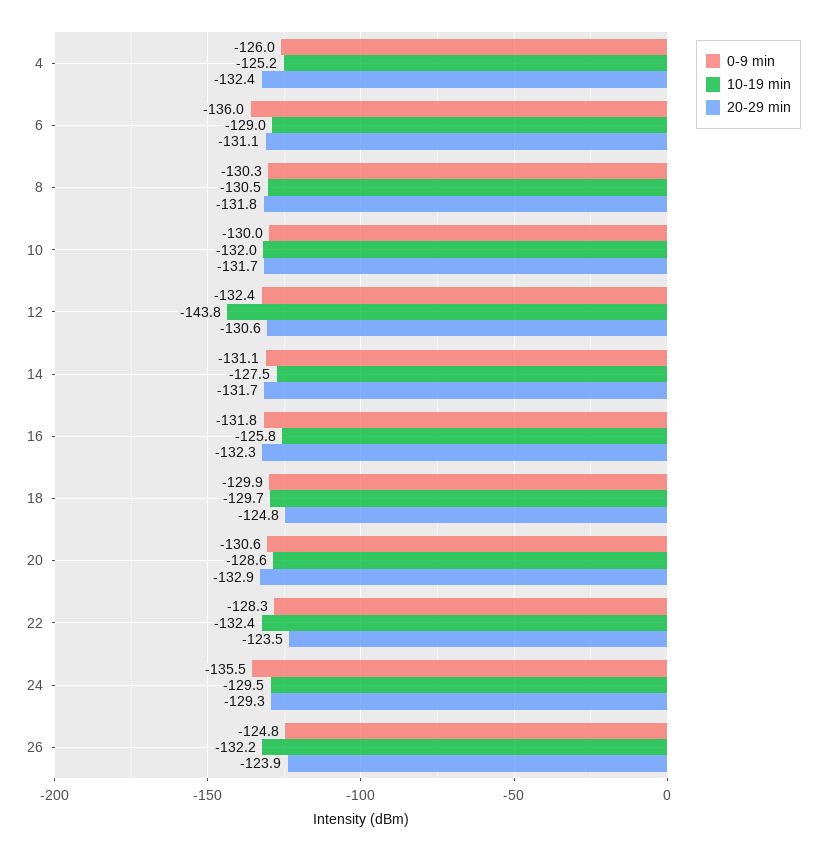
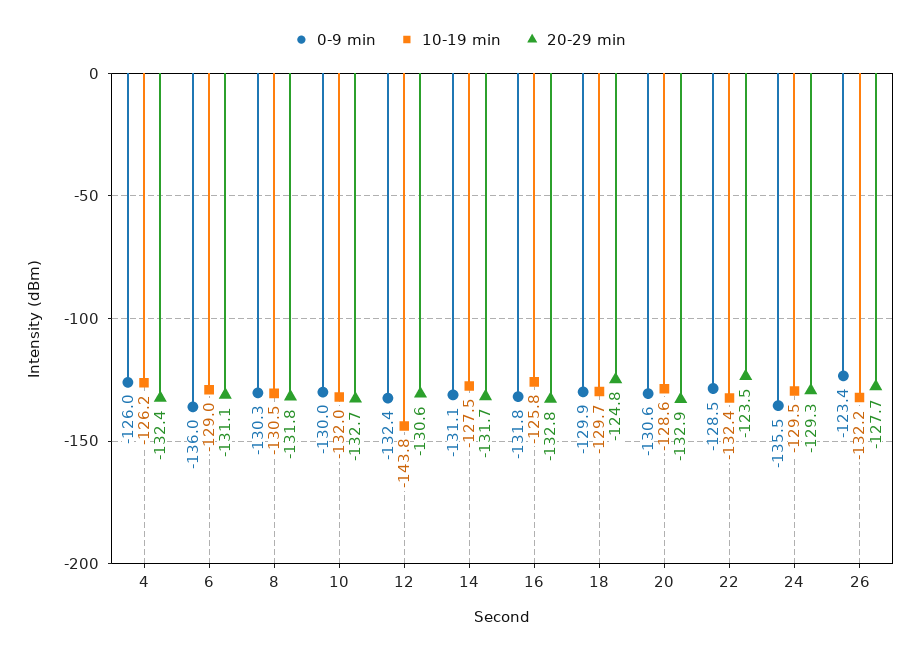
10-19 min, 4: -125.2 -> -126.2
20-29 min, 10: -131.7 -> -132.7
20-29 min, 16: -132.3 -> -132.8
0-9 min, 22: -128.3 -> -128.5
0-9 min, 26: -124.8 -> -123.4
20-29 min, 26: -123.9 -> -127.7

